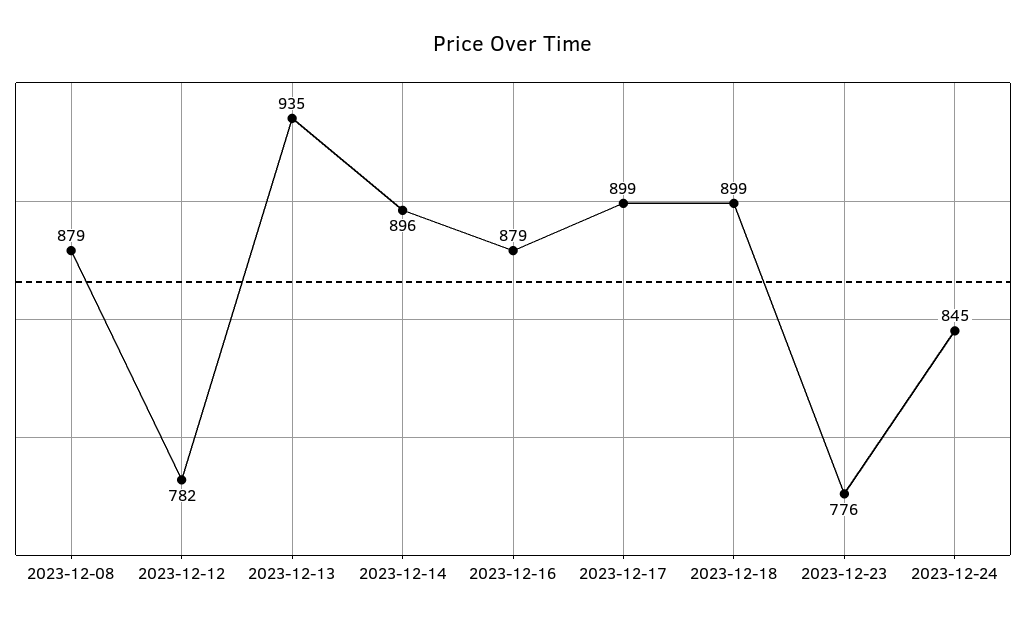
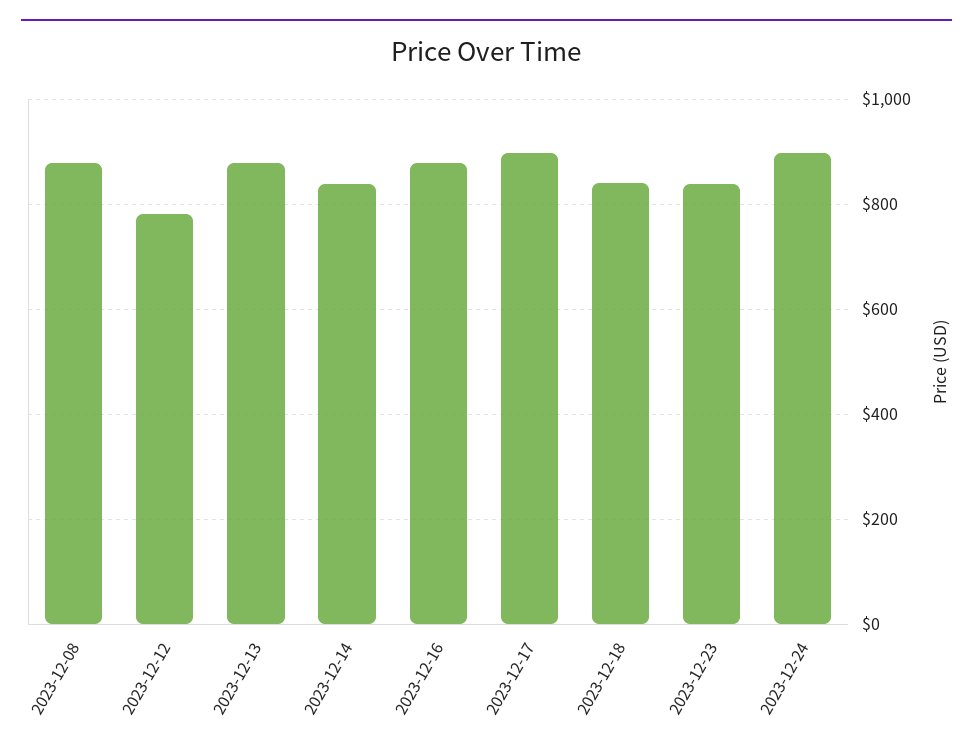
2023-12-13: 935 -> 880
2023-12-14: 896 -> 840
2023-12-18: 899 -> 840
2023-12-23: 776 -> 840
2023-12-24: 845 -> 900

